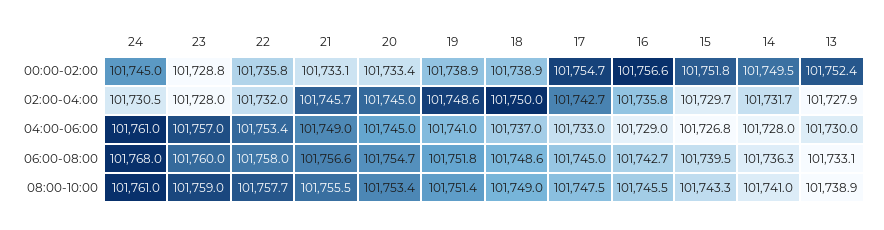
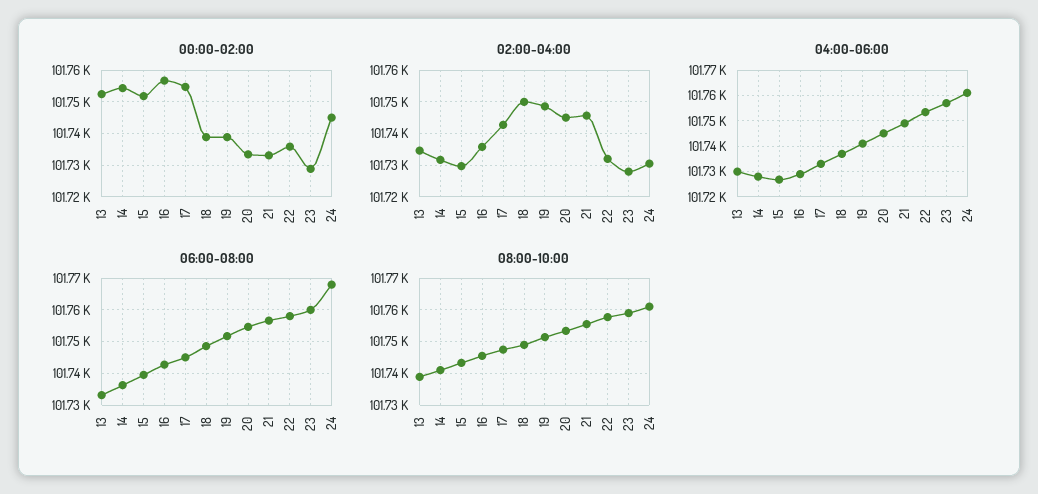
00:00-02:00, 14: 101749.5 -> 101754
02:00-04:00, 13: 101727.9 -> 101734

